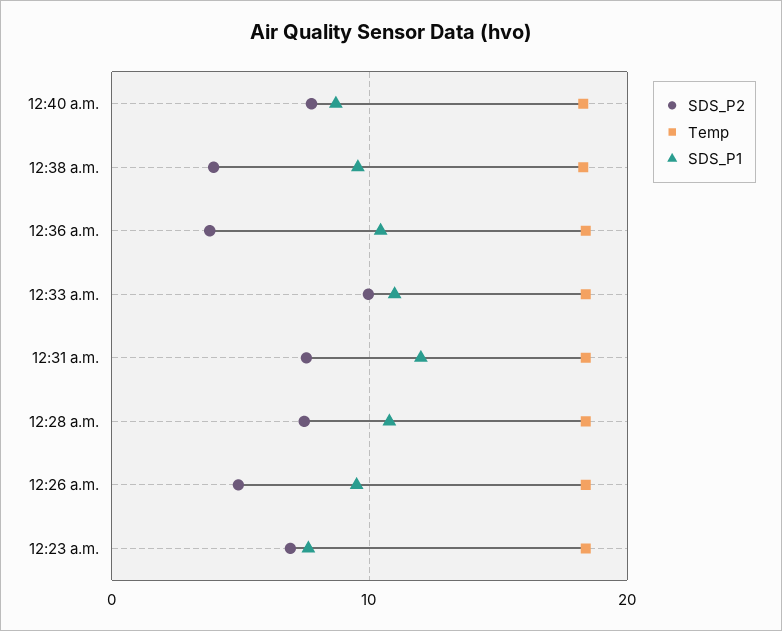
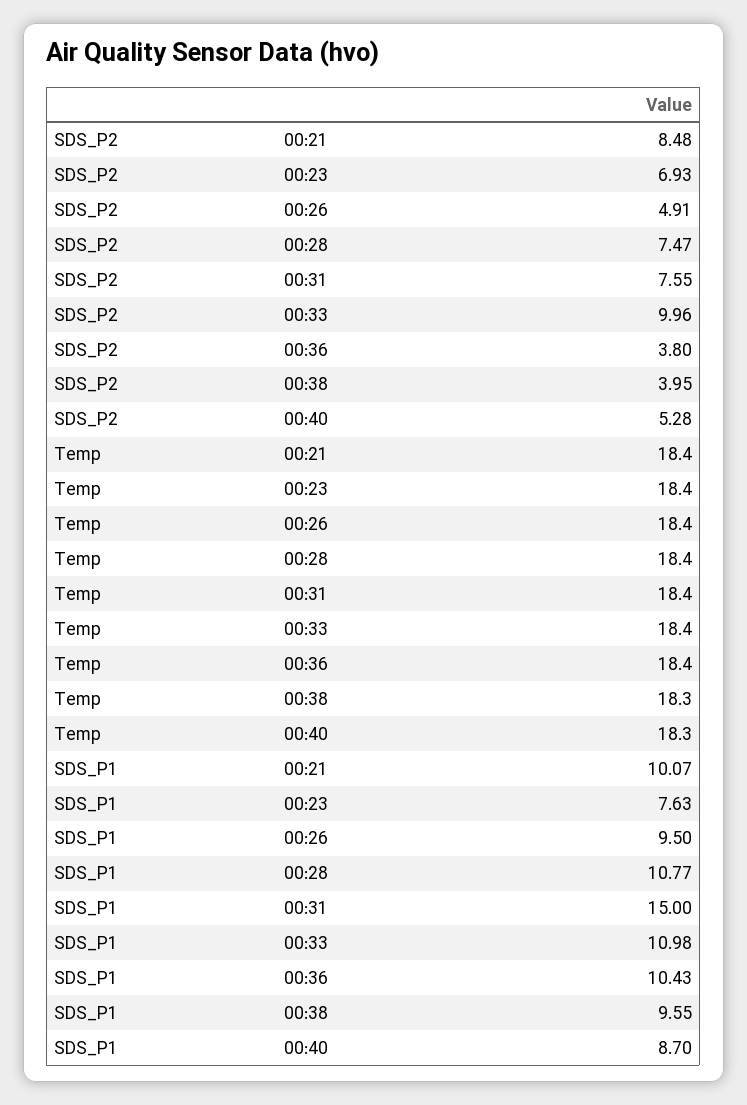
SDS_P2, 12:40 a.m.: 8 -> 5.28
SDS_P1, 12:31 a.m.: 12 -> 15
SDS_P2, 00:21: none -> 8.48
Temp, 00:21: none -> 18.4
SDS_P1, 00:21: none -> 10.07

